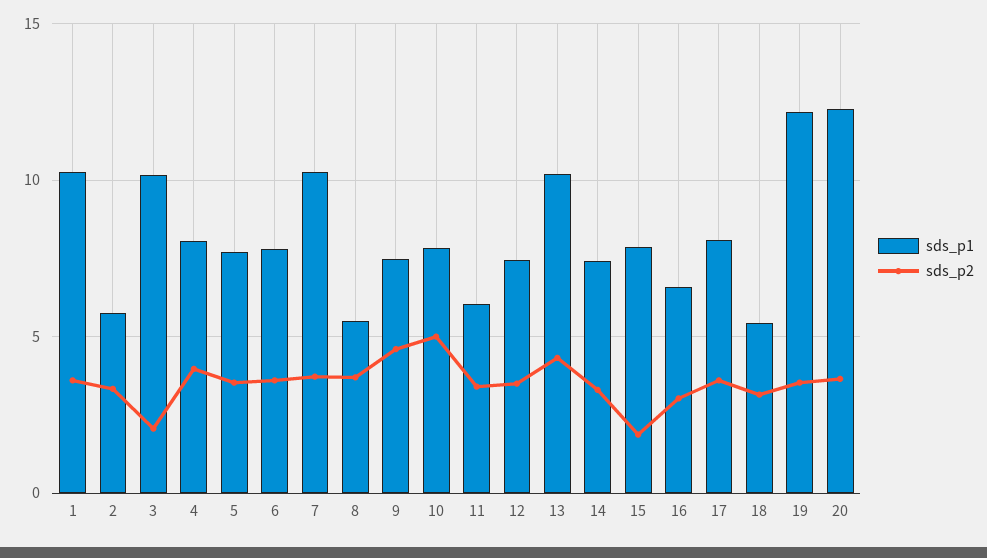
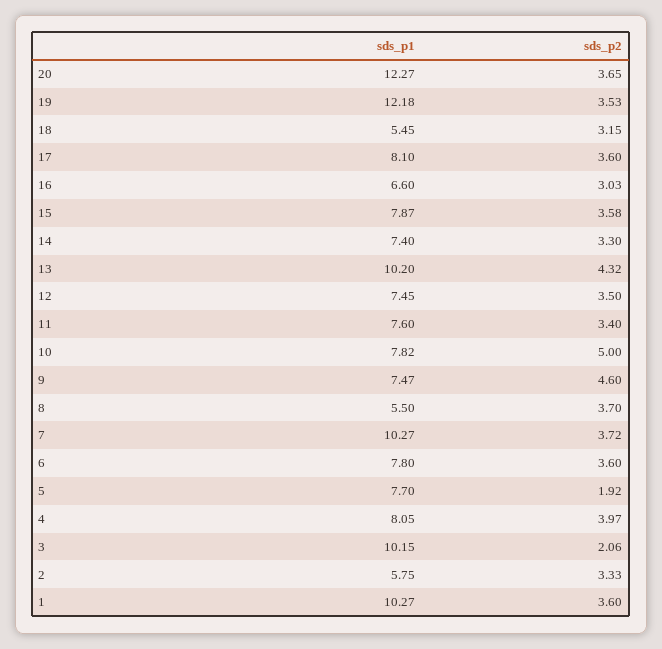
sds_p2, 5: 3.5 -> 1.92
sds_p1, 11: 6 -> 7.6
sds_p2, 15: 2 -> 3.58

